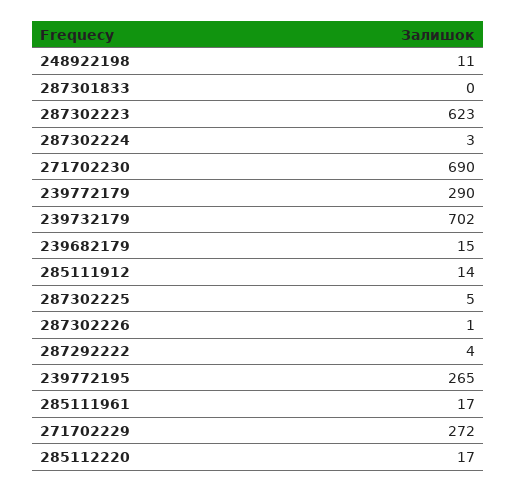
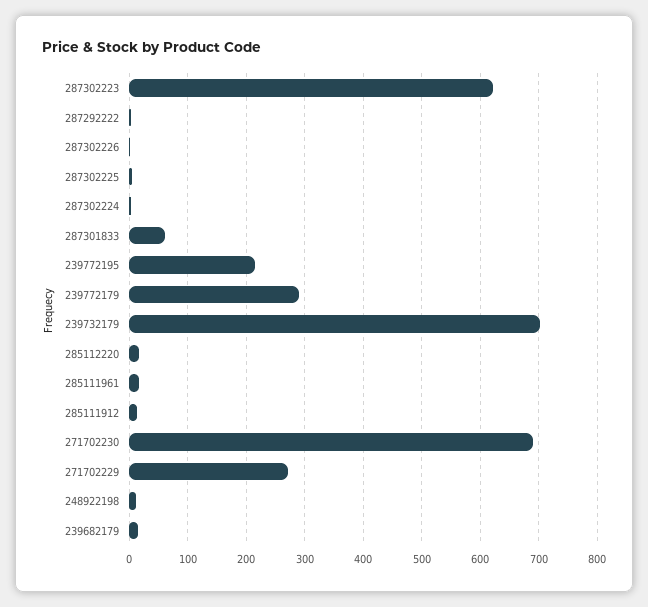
287301833: 0 -> 60
239772195: 265 -> 220

